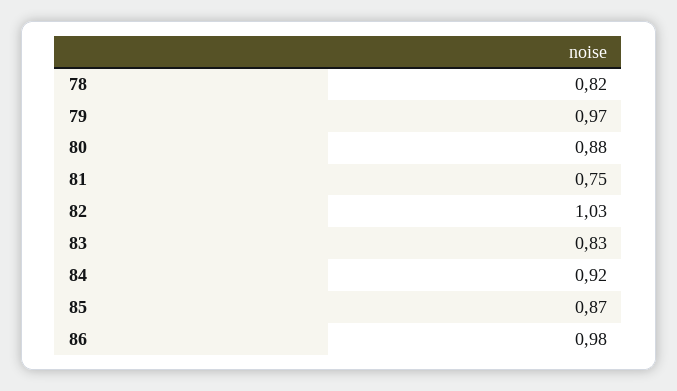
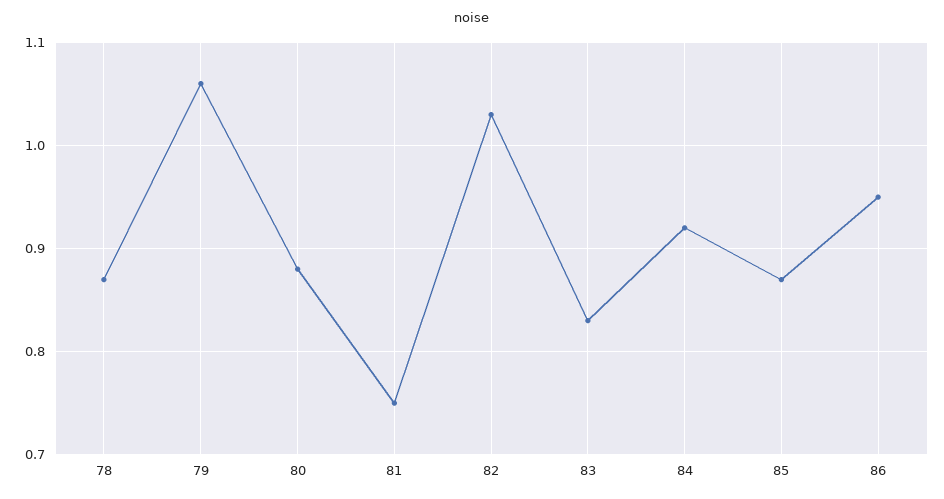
78: 0.82 -> 0.87
79: 0.97 -> 1.06
86: 0.98 -> 0.95

